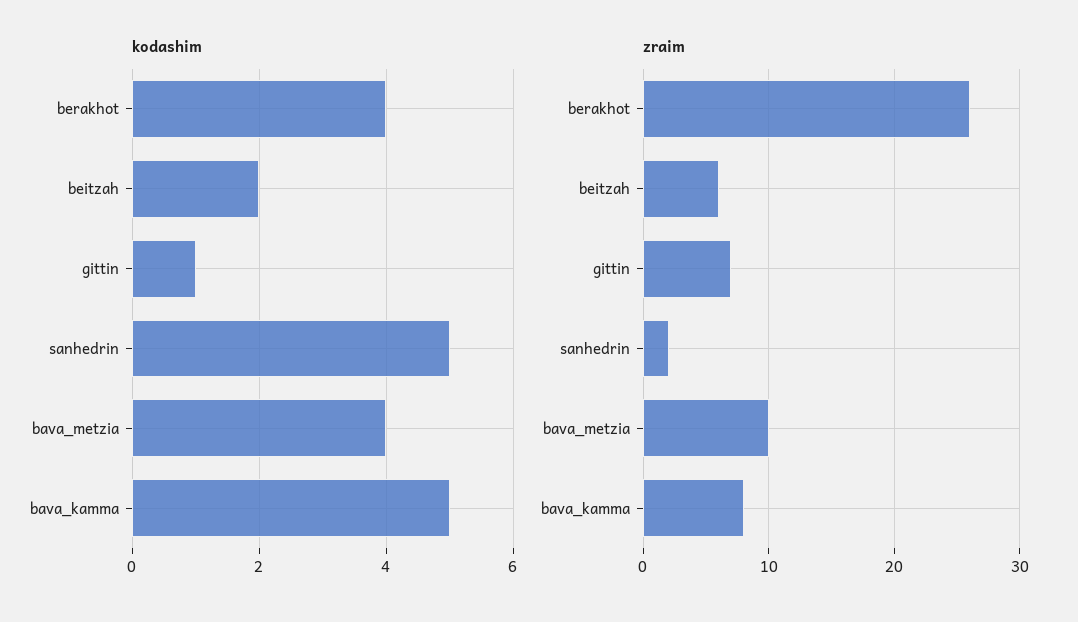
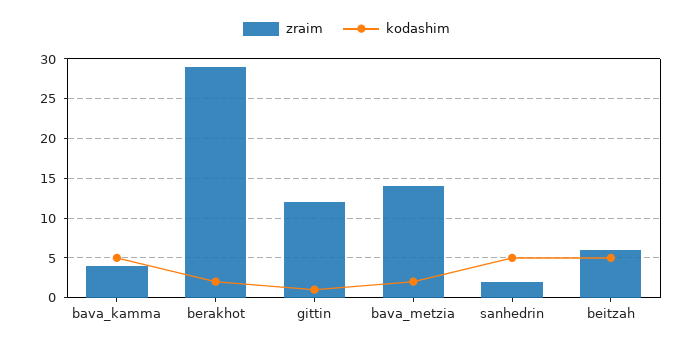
kodashim, berakhot: 4 -> 2
kodashim, beitzah: 2 -> 5
kodashim, bava_metzia: 4 -> 2
zraim, berakhot: 26 -> 29
zraim, gittin: 7 -> 12
zraim, bava_metzia: 10 -> 14
zraim, bava_kamma: 8 -> 4

